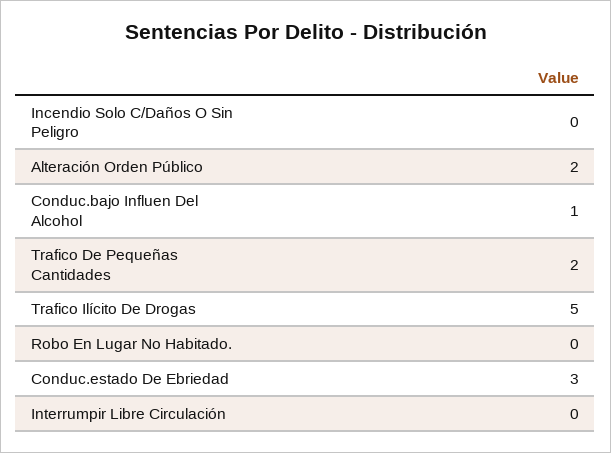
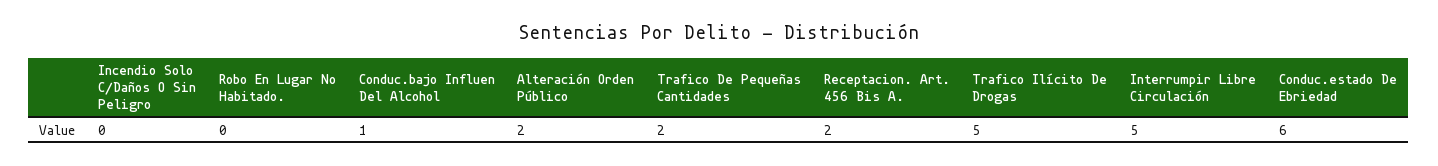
Conduc.estado De Ebriedad: 3 -> 6
Interrumpir Libre Circulación: 0 -> 5
Receptacion. Art. 456 Bis A.: none -> 2

